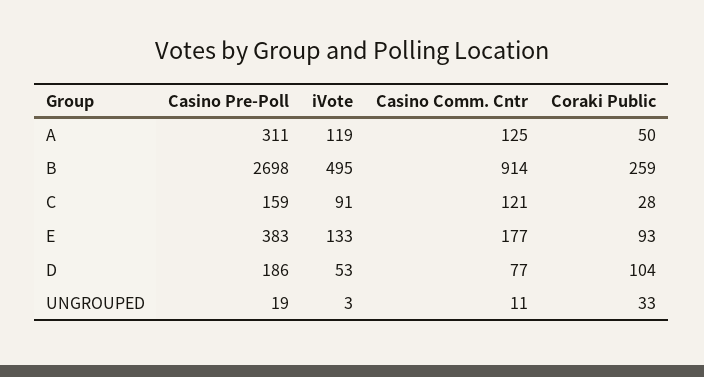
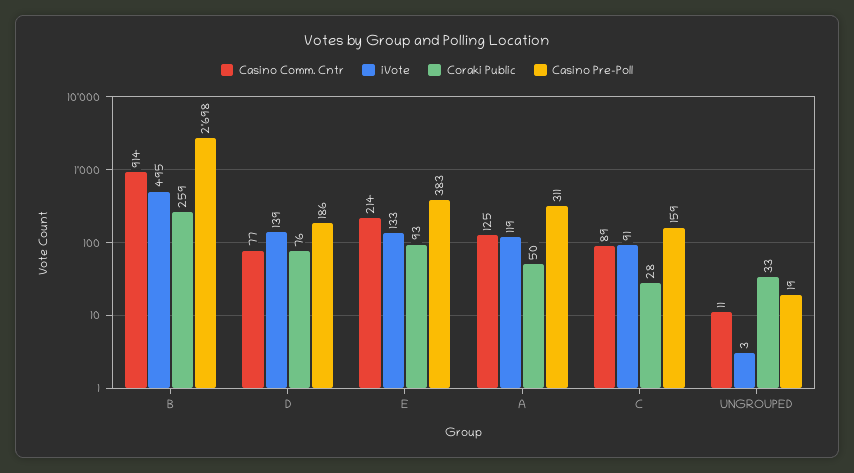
Casino Comm. Cntr, C: 121 -> 89
Casino Comm. Cntr, E: 177 -> 214
iVote, D: 53 -> 139
Coraki Public, D: 104 -> 76

